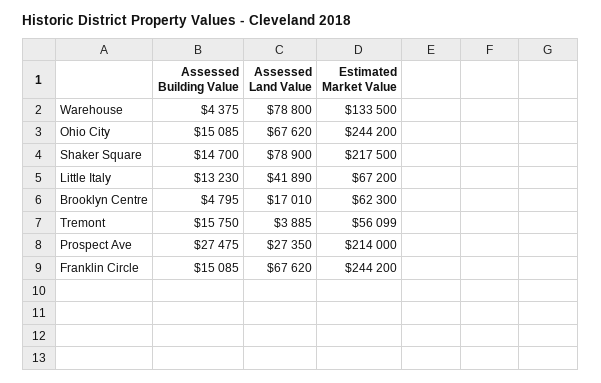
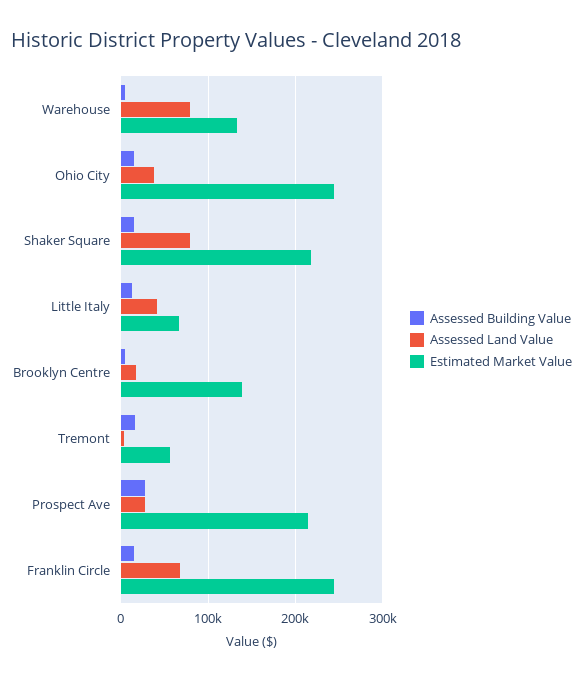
Assessed Land Value, Ohio City: 67620 -> 40000
Estimated Market Value, Brooklyn Centre: 62300 -> 140000

